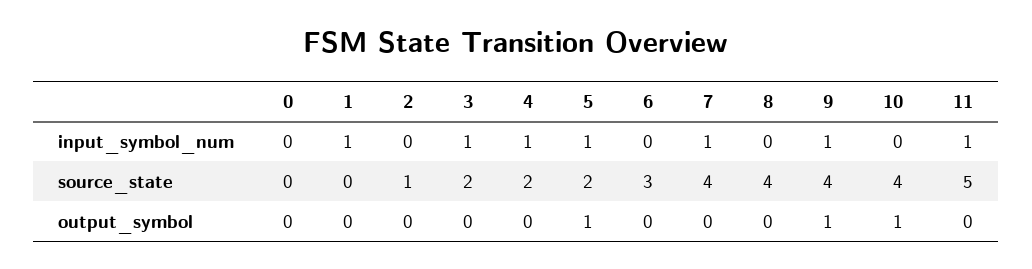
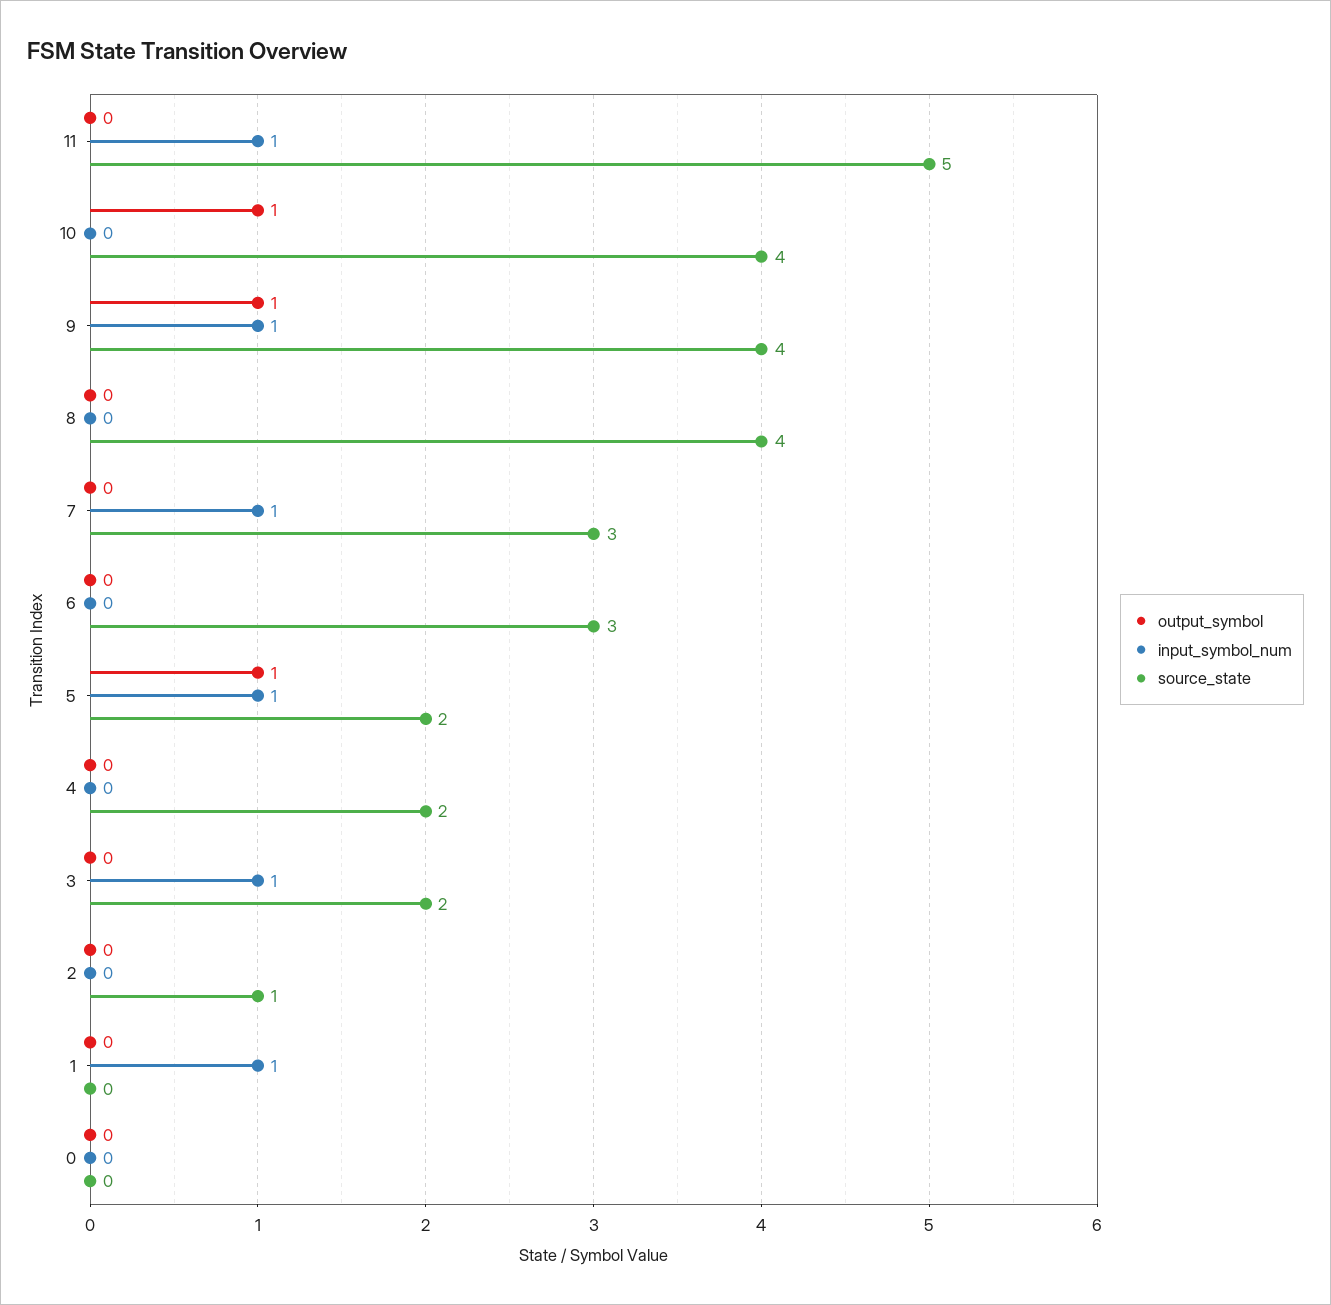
input_symbol_num, 4: 1 -> 0
source_state, 7: 4 -> 3

